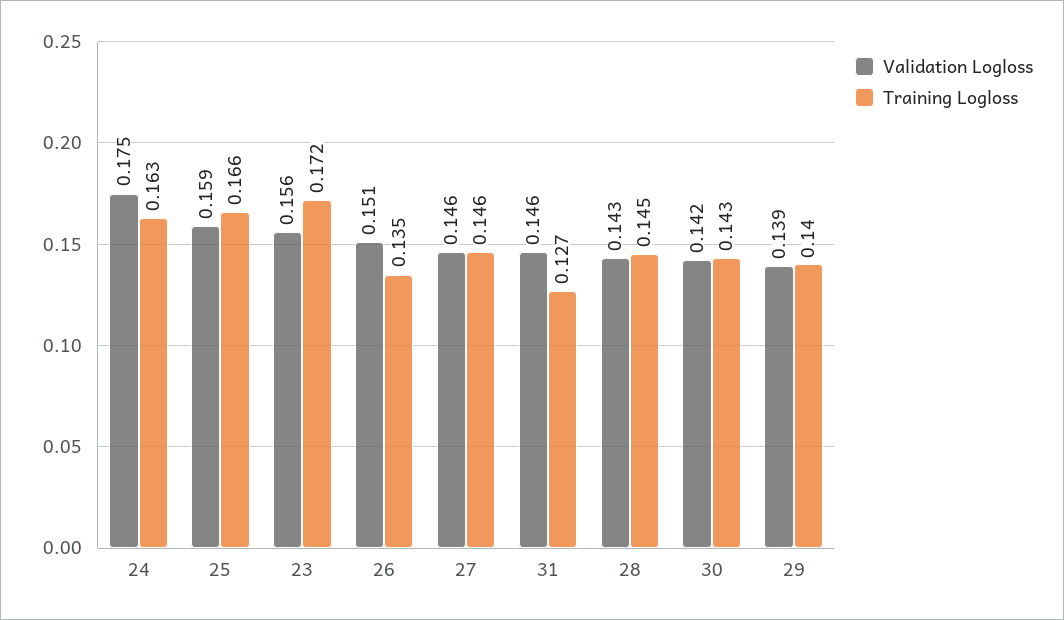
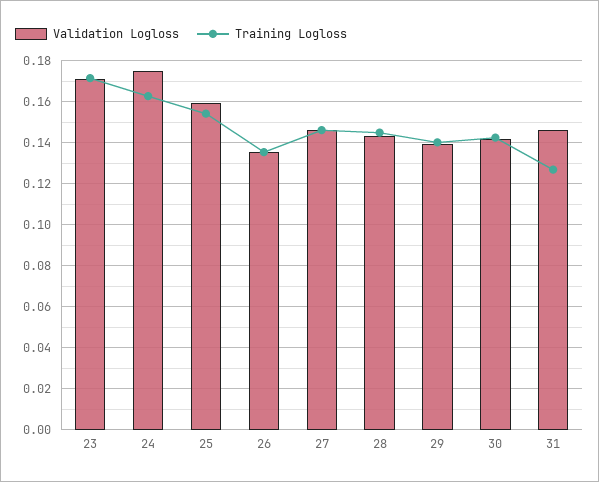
Training Logloss, 25: 0.166 -> 0.155
Validation Logloss, 23: 0.156 -> 0.17
Validation Logloss, 26: 0.151 -> 0.135

